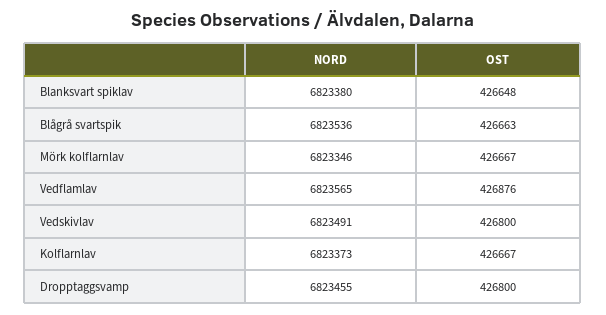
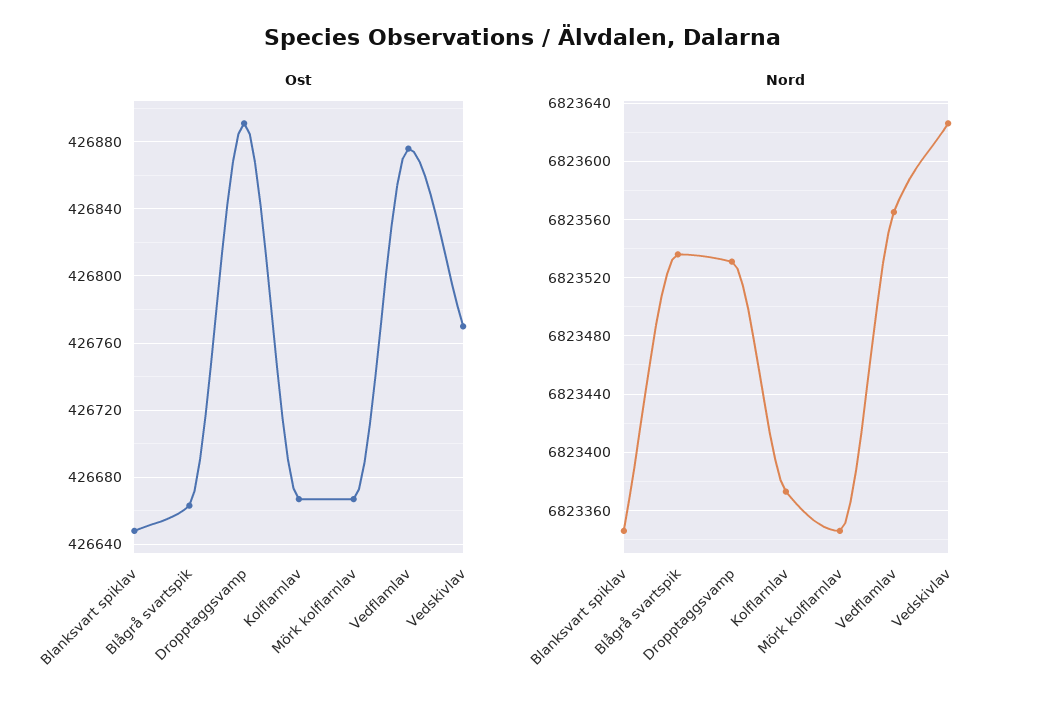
NORD, Blanksvart spiklav: 6823380 -> 6823345
NORD, Vedskivlav: 6823491 -> 6823625
OST, Vedskivlav: 426800 -> 426770
NORD, Dropptaggsvamp: 6823455 -> 6823530
OST, Dropptaggsvamp: 426800 -> 426890

